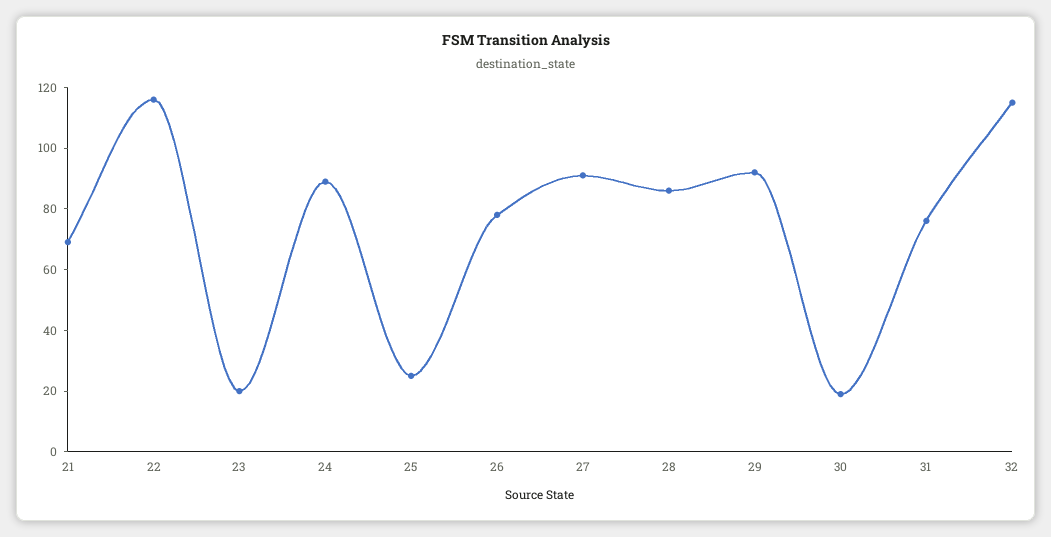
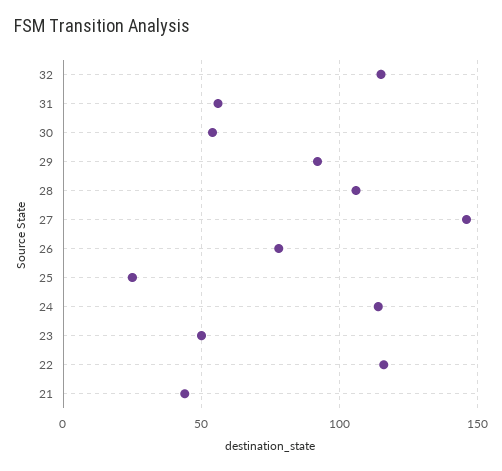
21: 70 -> 45
23: 20 -> 50
24: 90 -> 115
27: 90 -> 145
28: 85 -> 105
30: 20 -> 55
31: 75 -> 55

